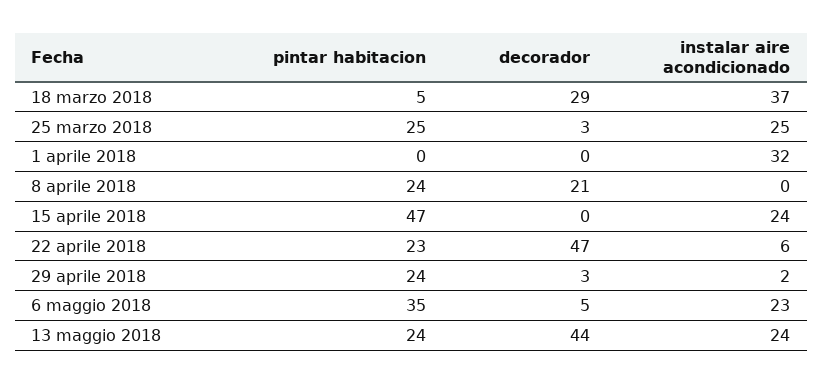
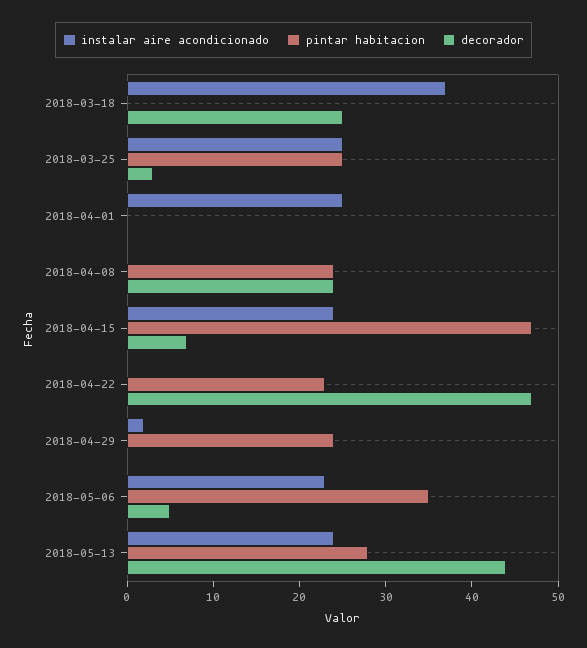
pintar habitacion, 18 marzo 2018: 5 -> 0
decorador, 18 marzo 2018: 29 -> 25
instalar aire acondicionado, 1 aprile 2018: 32 -> 25
decorador, 8 aprile 2018: 21 -> 24
decorador, 15 aprile 2018: 0 -> 7
instalar aire acondicionado, 22 aprile 2018: 6 -> 0
decorador, 29 aprile 2018: 3 -> 0
pintar habitacion, 13 maggio 2018: 24 -> 28

